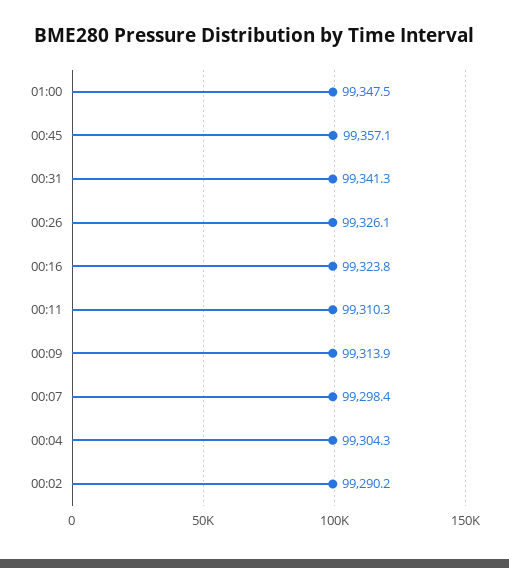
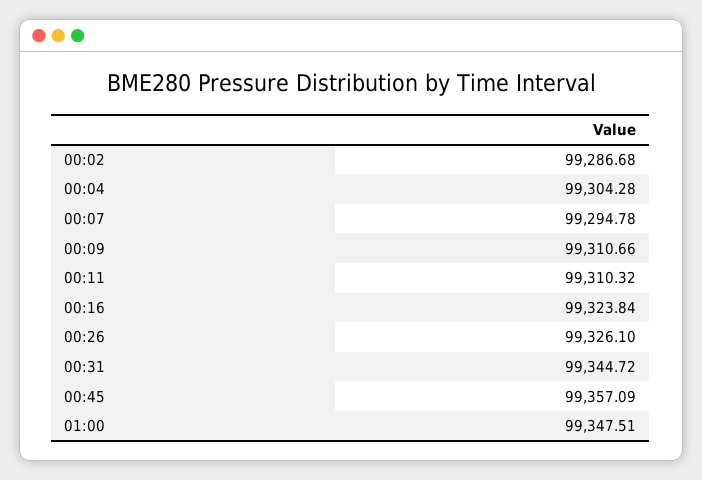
00:31: 99341.3 -> 99344.72
00:09: 99313.9 -> 99310.66
00:07: 99298.4 -> 99294.78
00:02: 99290.2 -> 99286.68

